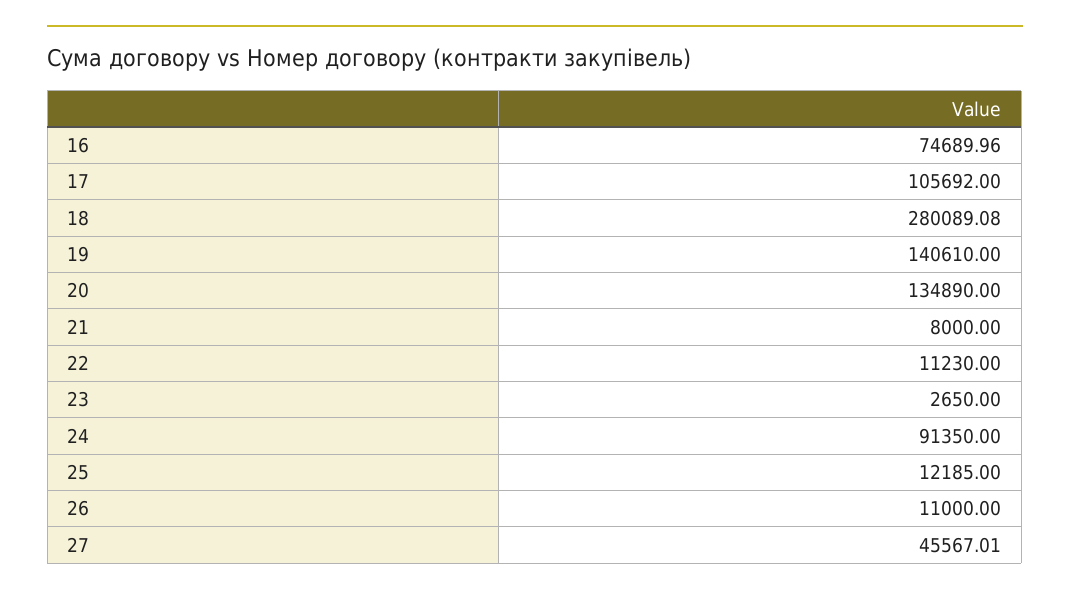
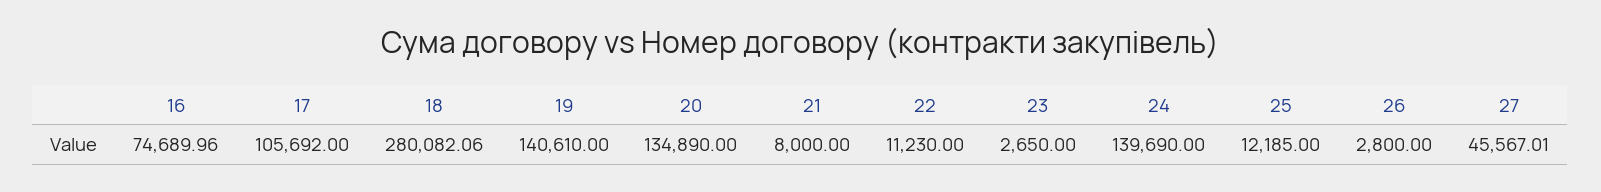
18: 280089.08 -> 280082.06
24: 91350 -> 139690
26: 11000 -> 2800

